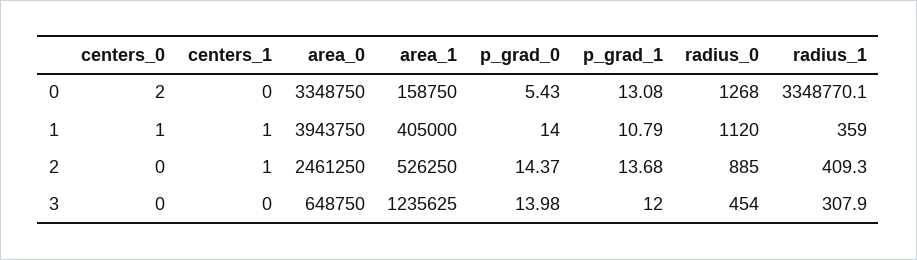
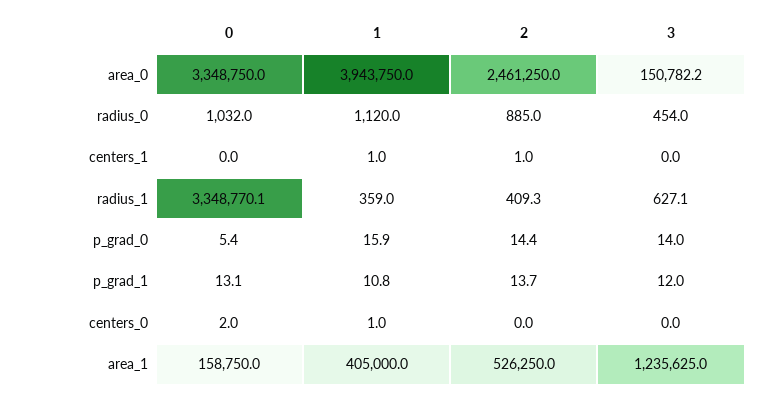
radius_0, 0: 1268 -> 1032
p_grad_0, 1: 14 -> 15.9
area_0, 3: 648750 -> 150782.2
radius_1, 3: 307.9 -> 627.1

